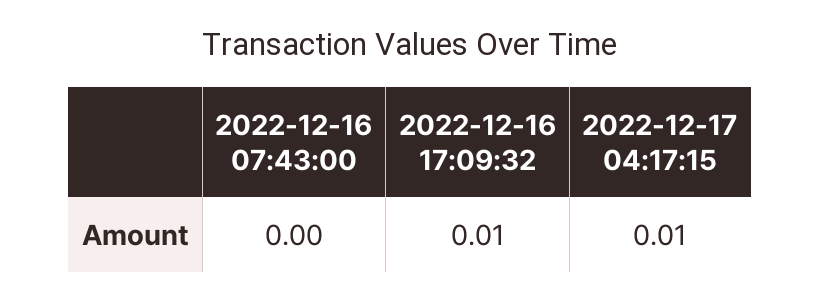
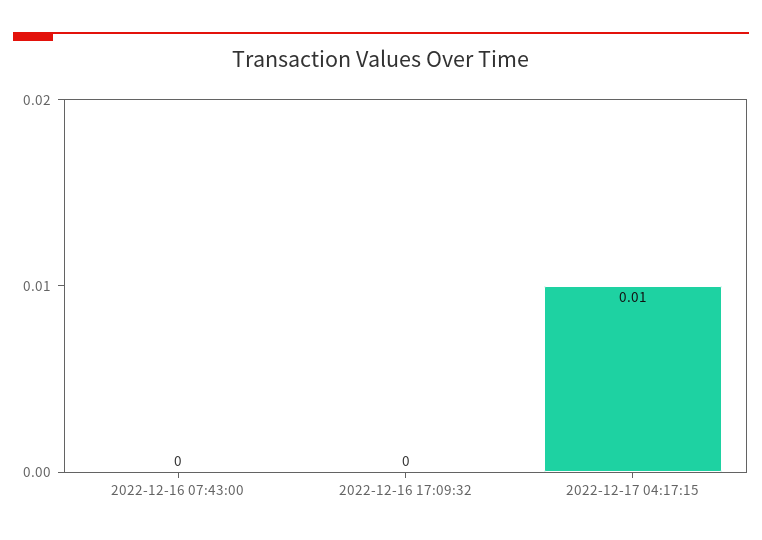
2022-12-16 17:09:32: 0.01 -> 0

